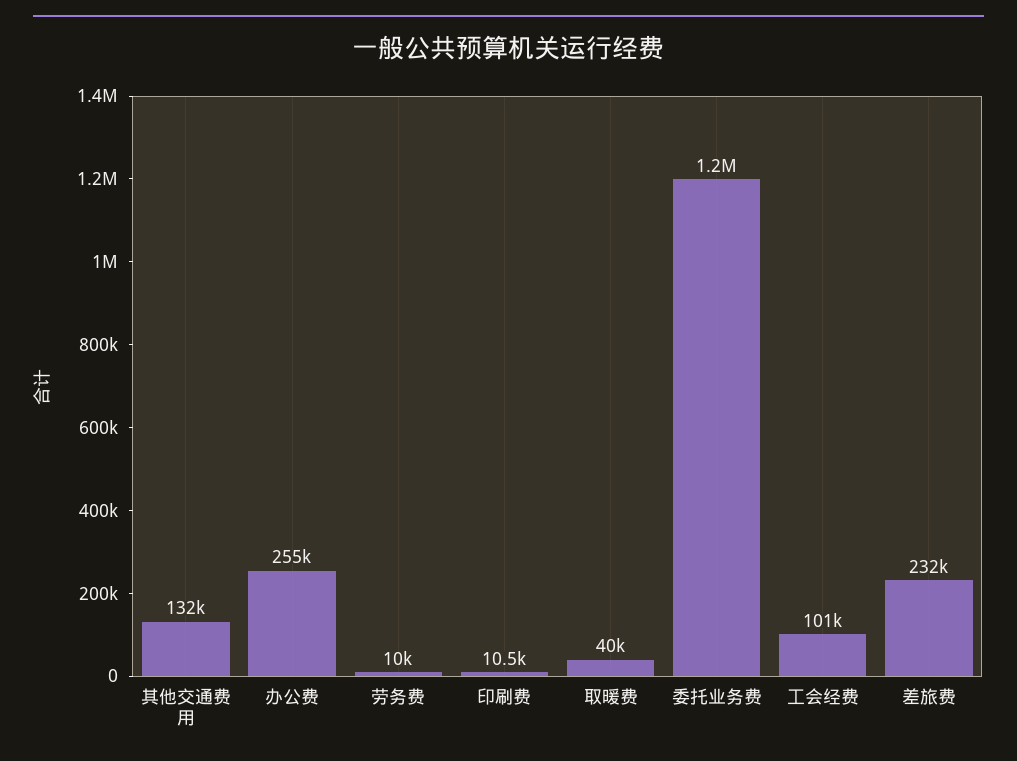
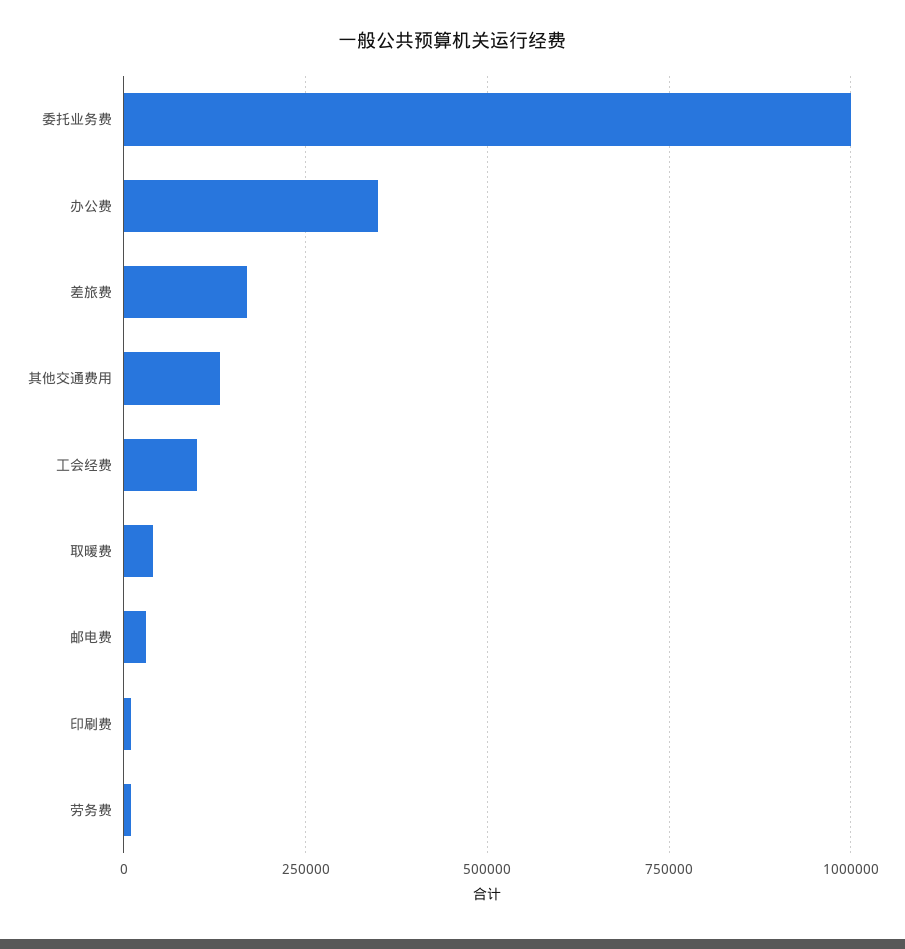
办公费: 255000 -> 350000
委托业务费: 1200000 -> 1000000
差旅费: 232000 -> 175000
邮电费: none -> 25000

